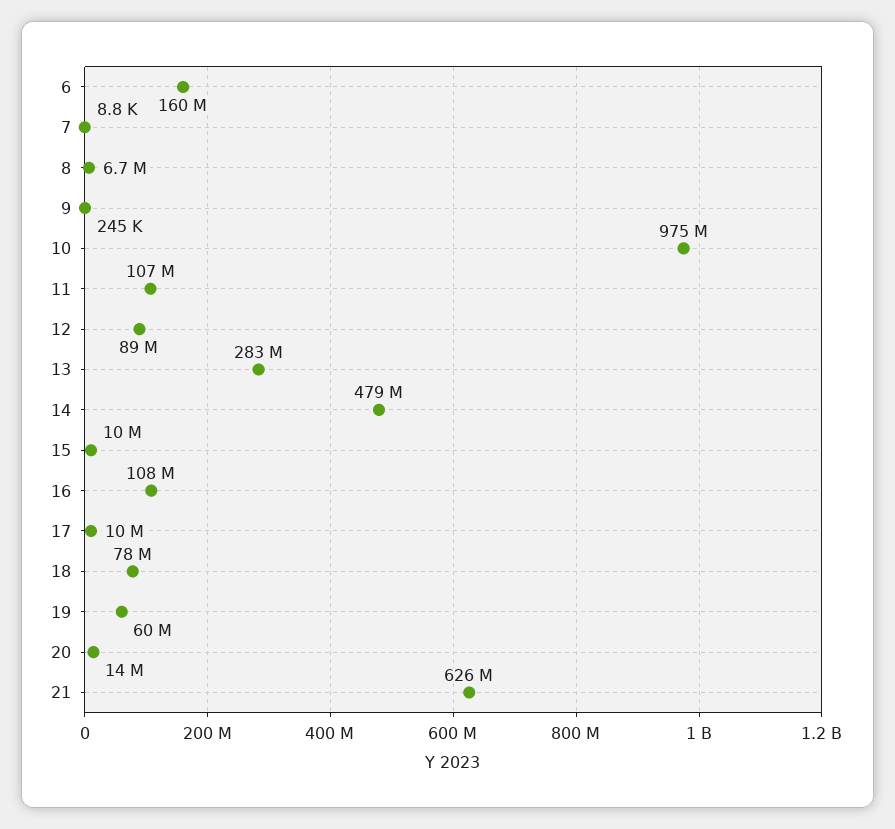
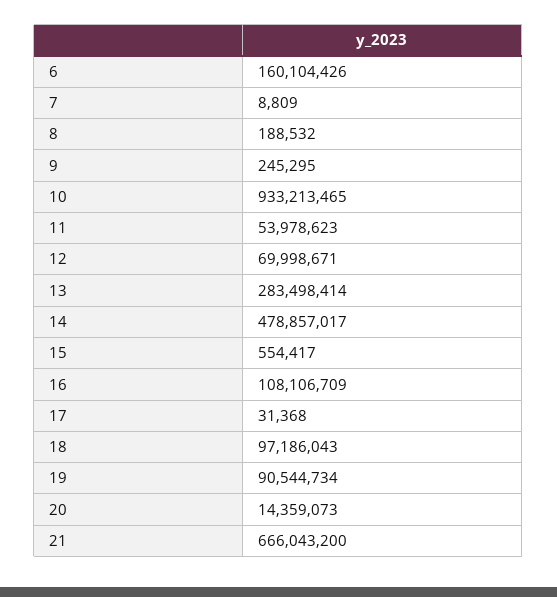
8: 6700000 -> 188532
10: 975000000 -> 933213465
11: 107000000 -> 53978623
12: 89000000 -> 69998671
15: 10000000 -> 554417
17: 10000000 -> 31368
18: 78000000 -> 97186043
19: 60000000 -> 90544734
21: 626000000 -> 666043200

